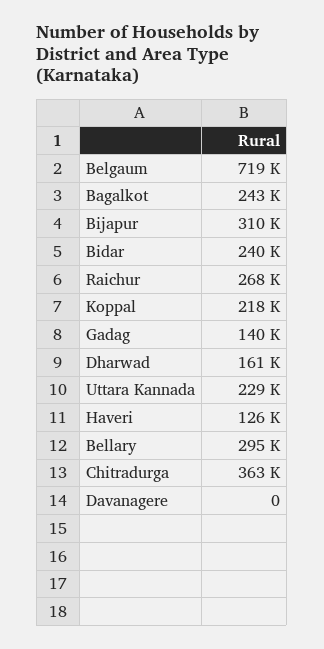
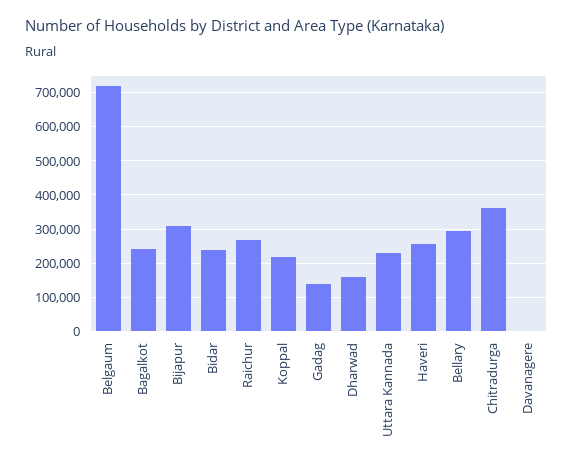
Haveri: 126000 -> 260000

